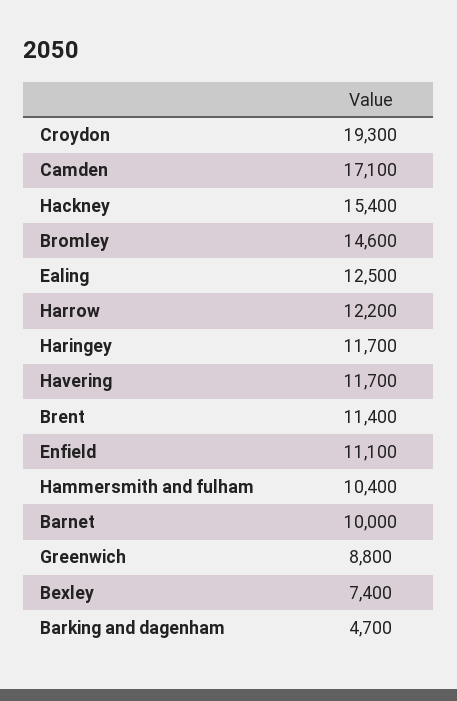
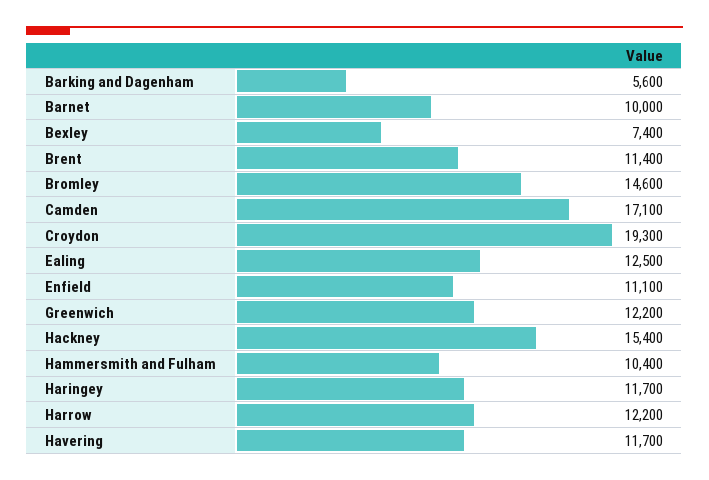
Greenwich: 8800 -> 12200
Barking and dagenham: 4700 -> 5600

